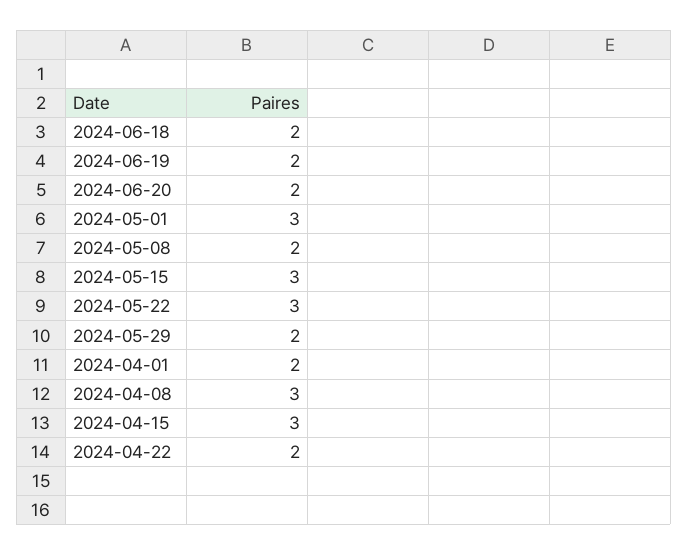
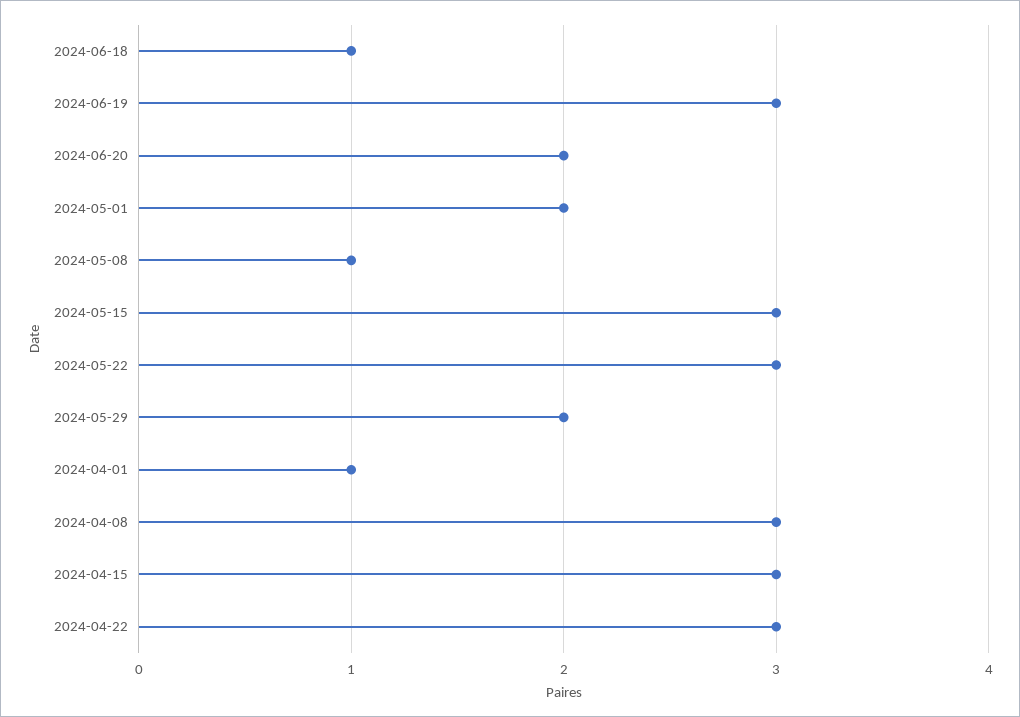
2024-06-18: 2 -> 1
2024-06-19: 2 -> 3
2024-05-01: 3 -> 2
2024-05-08: 2 -> 1
2024-04-01: 2 -> 1
2024-04-22: 2 -> 3

